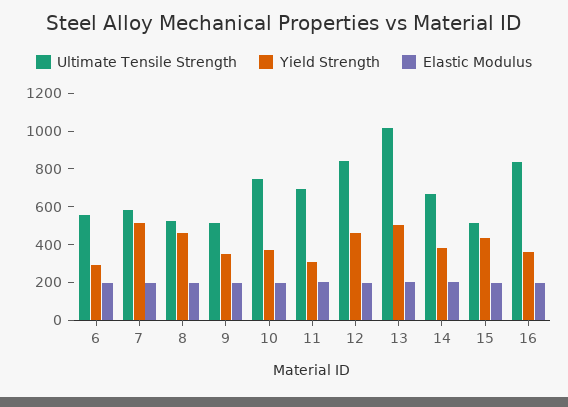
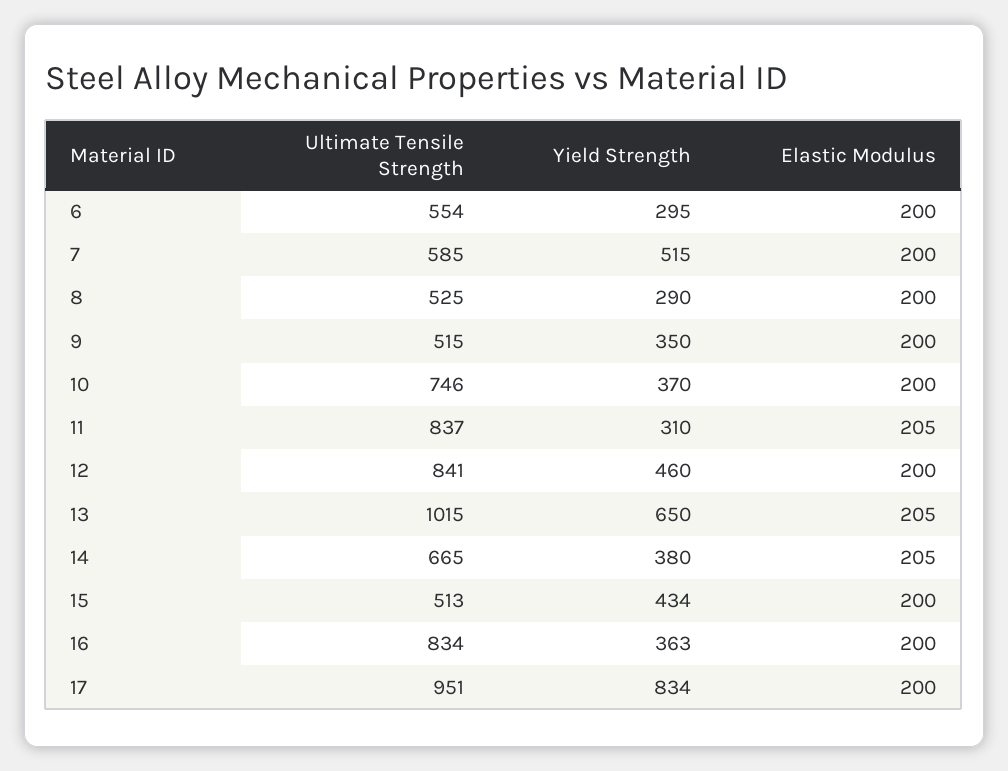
Yield Strength, 8: 450 -> 290
Ultimate Tensile Strength, 11: 700 -> 837
Yield Strength, 13: 500 -> 650
Ultimate Tensile Strength, 17: none -> 951
Yield Strength, 17: none -> 834
Elastic Modulus, 17: none -> 200

